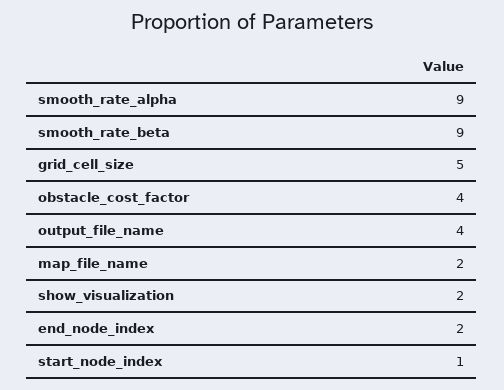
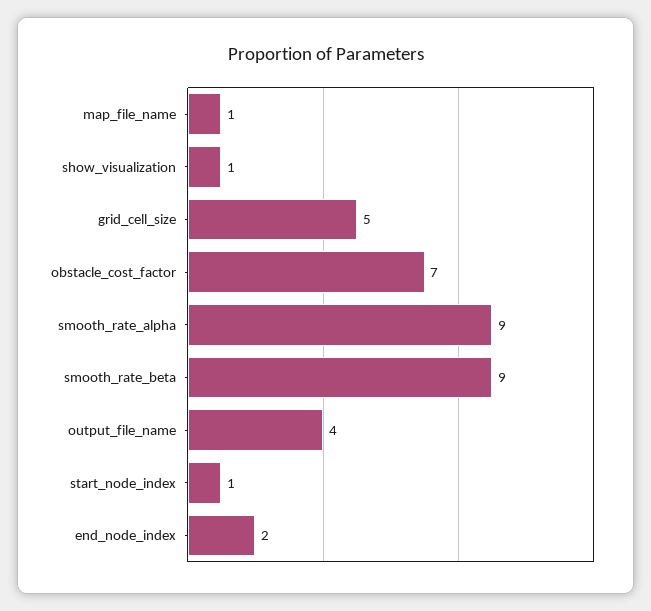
obstacle_cost_factor: 4 -> 7
map_file_name: 2 -> 1
show_visualization: 2 -> 1

